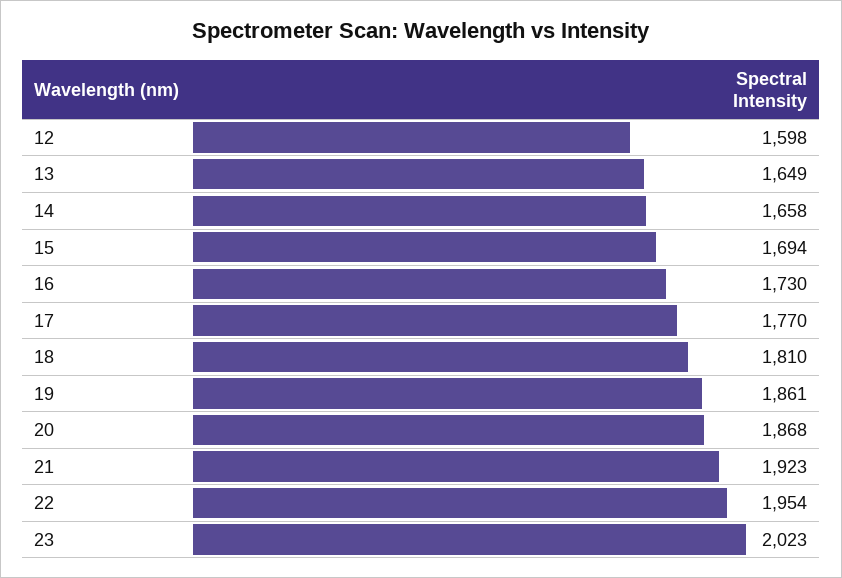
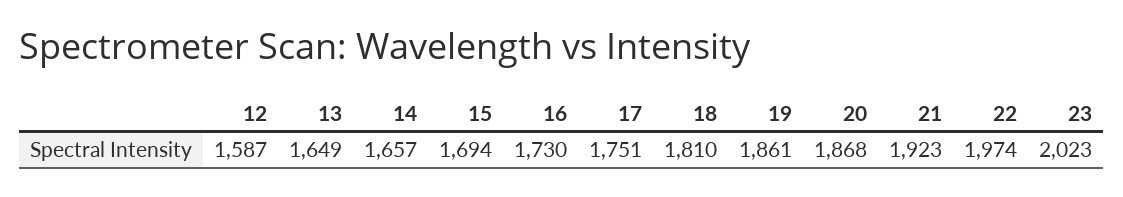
12: 1598 -> 1587
14: 1658 -> 1657
17: 1770 -> 1751
22: 1954 -> 1974

